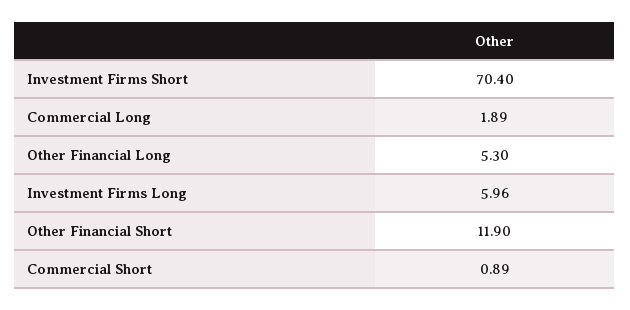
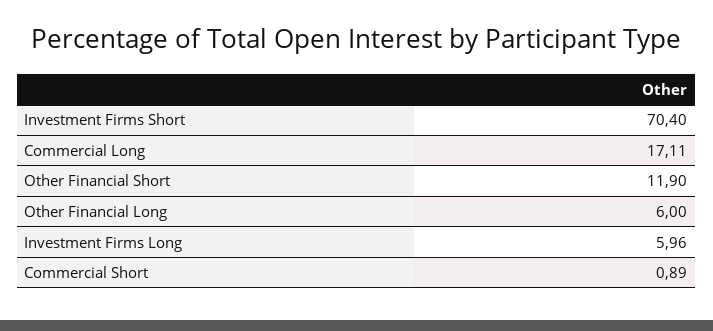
Commercial Long: 1.89 -> 17.11
Other Financial Long: 5.3 -> 6

